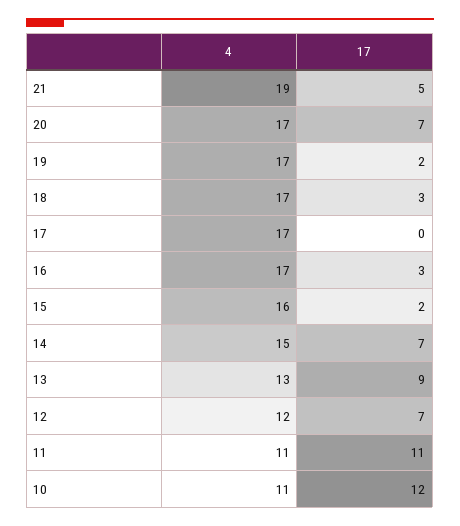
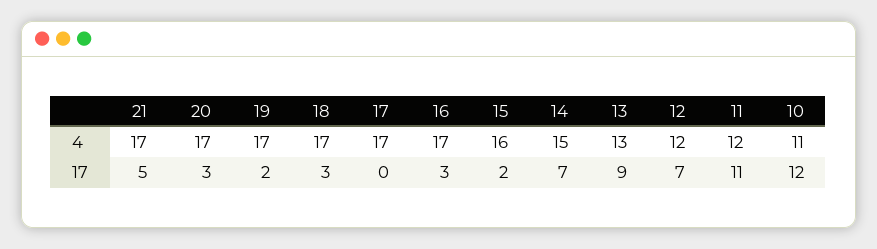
4, 21: 19 -> 17
17, 20: 7 -> 3
4, 11: 11 -> 12

